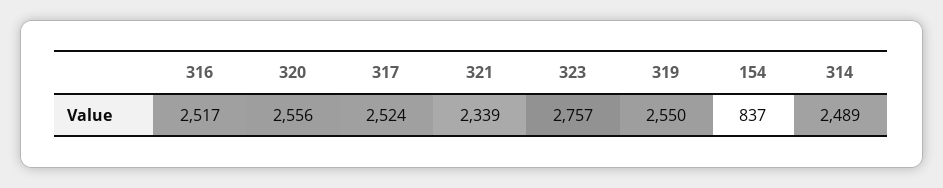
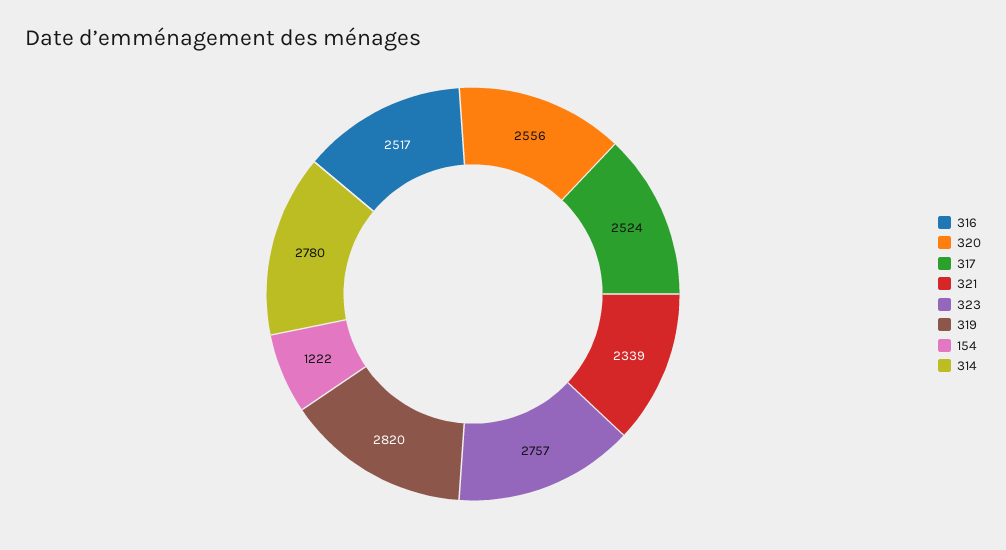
319: 2550 -> 2820
154: 837 -> 1222
314: 2489 -> 2780

